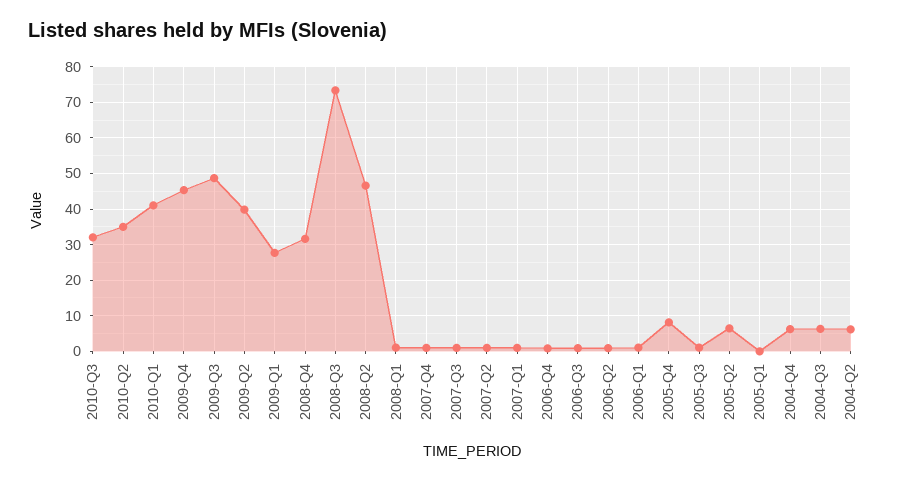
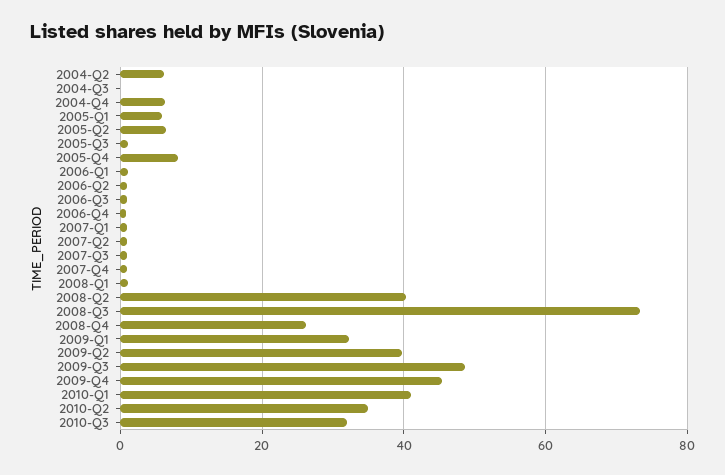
2009-Q1: 28 -> 32
2008-Q4: 32 -> 26
2008-Q2: 46 -> 40
2005-Q1: 0 -> 6
2004-Q3: 6 -> 0

